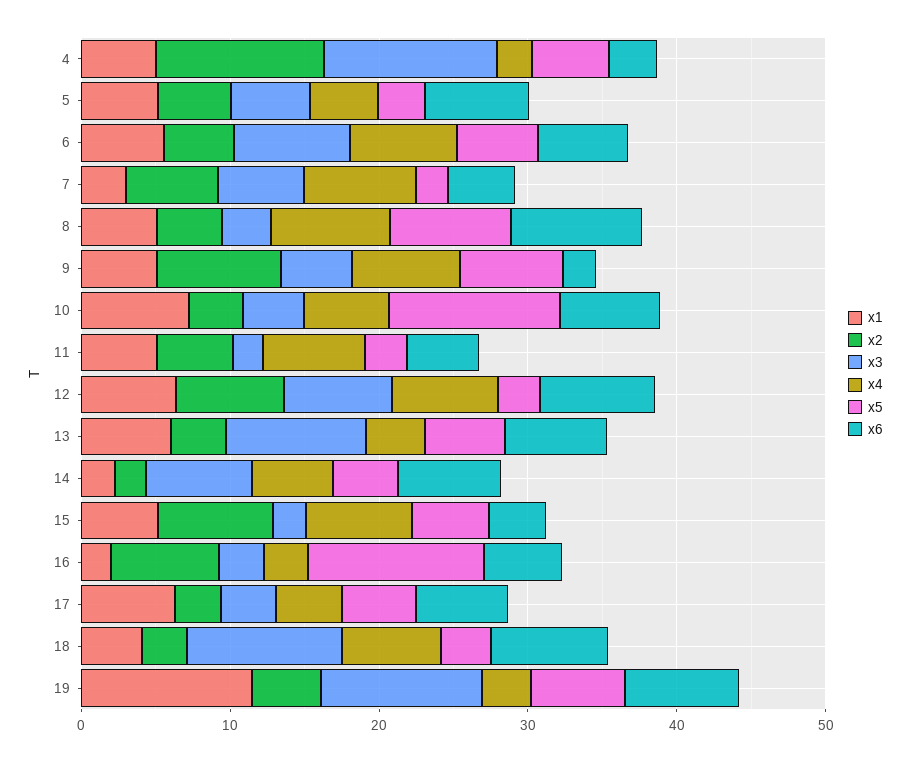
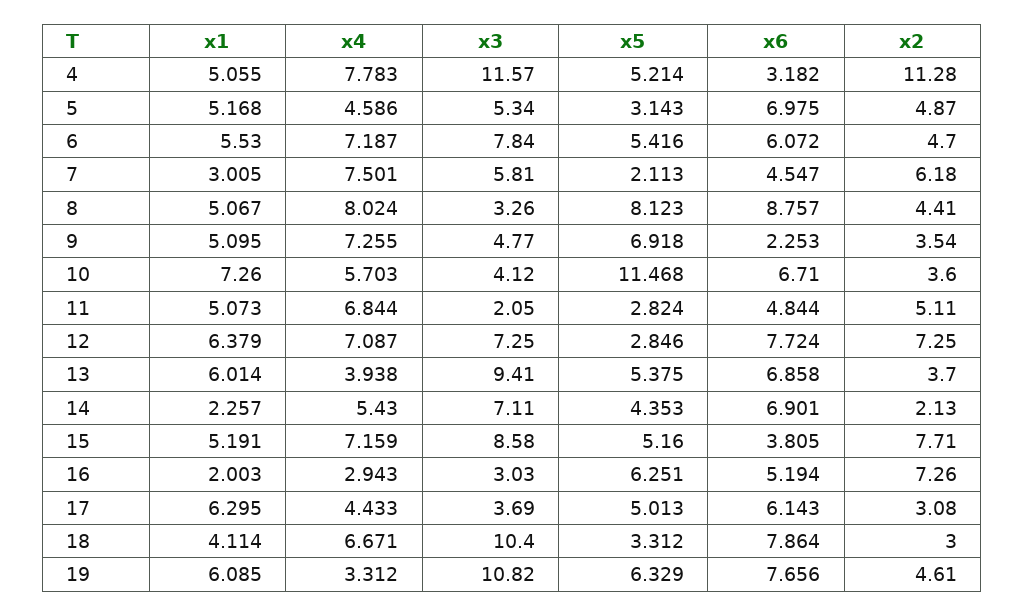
x4, 4: 2 -> 7.783
x2, 9: 8 -> 3.54
x3, 15: 2 -> 8.58
x5, 16: 12 -> 6.251
x1, 19: 12 -> 6.085

